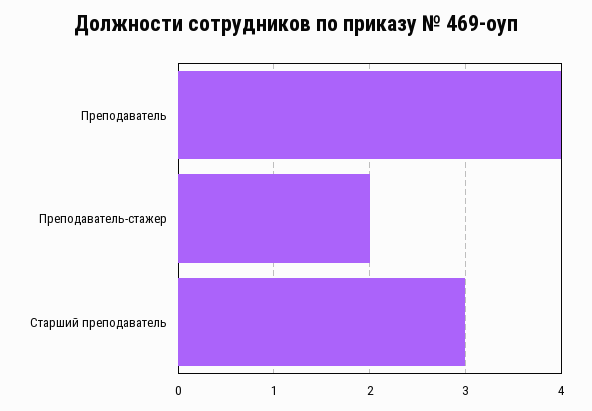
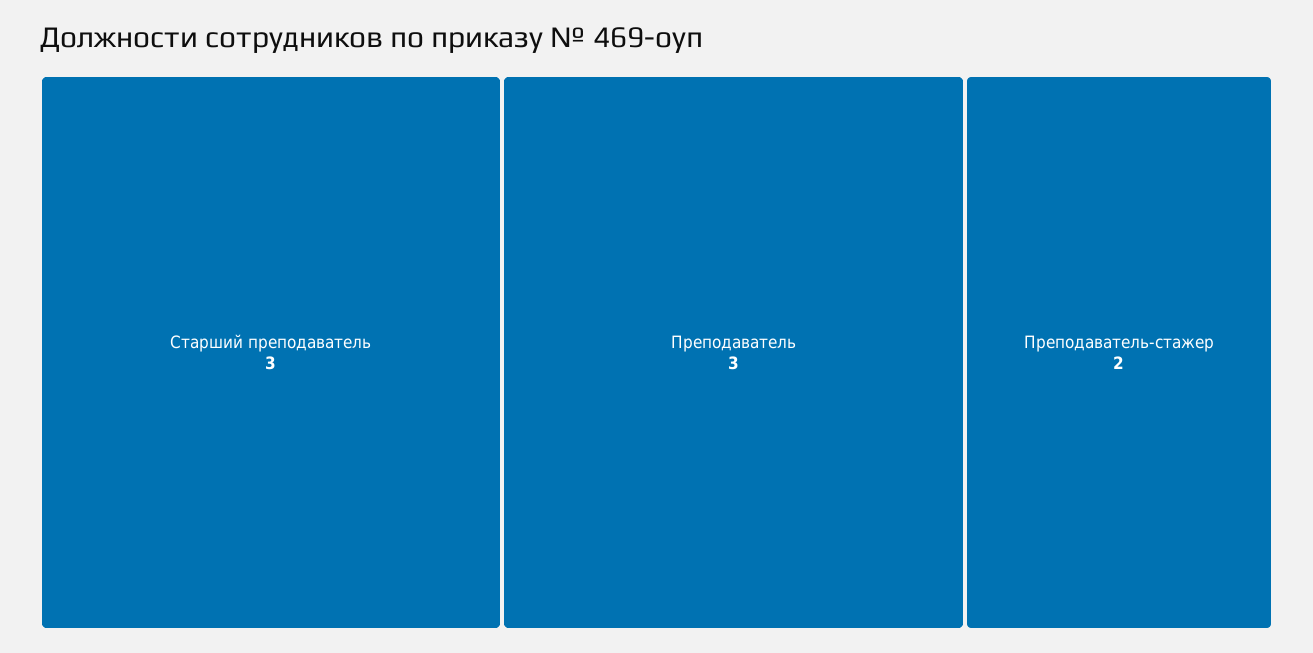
Преподаватель: 4 -> 3

